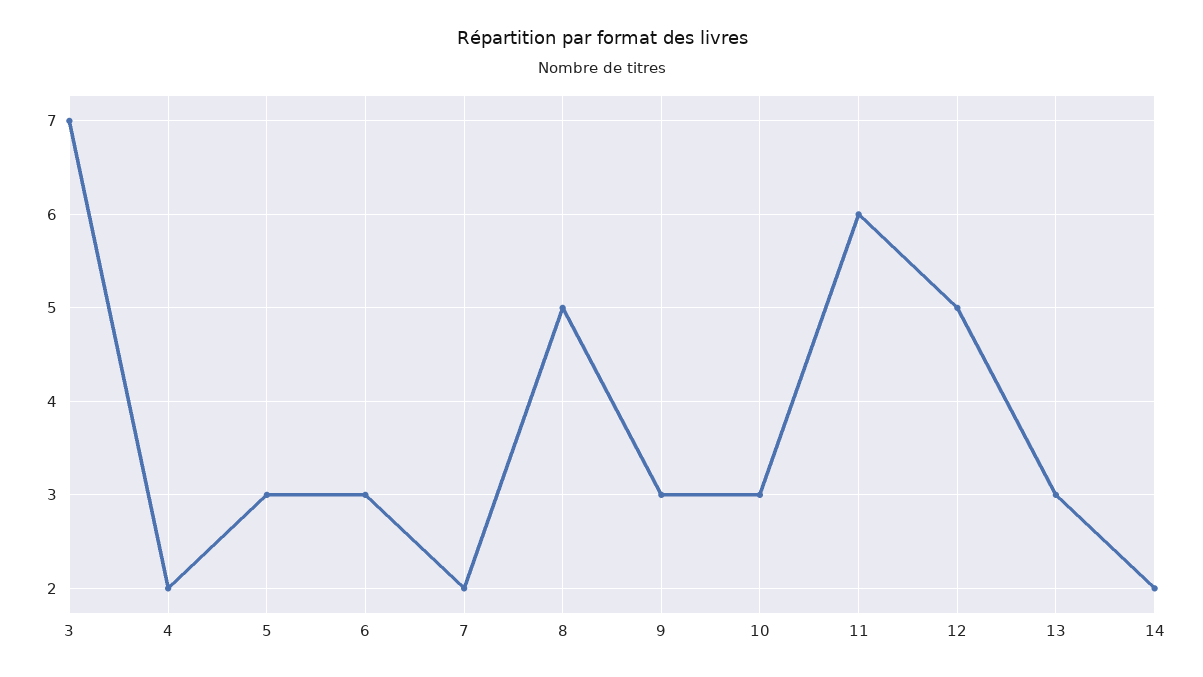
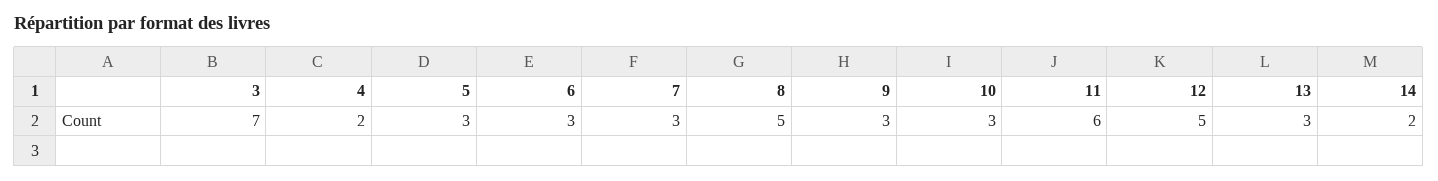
7: 2 -> 3

